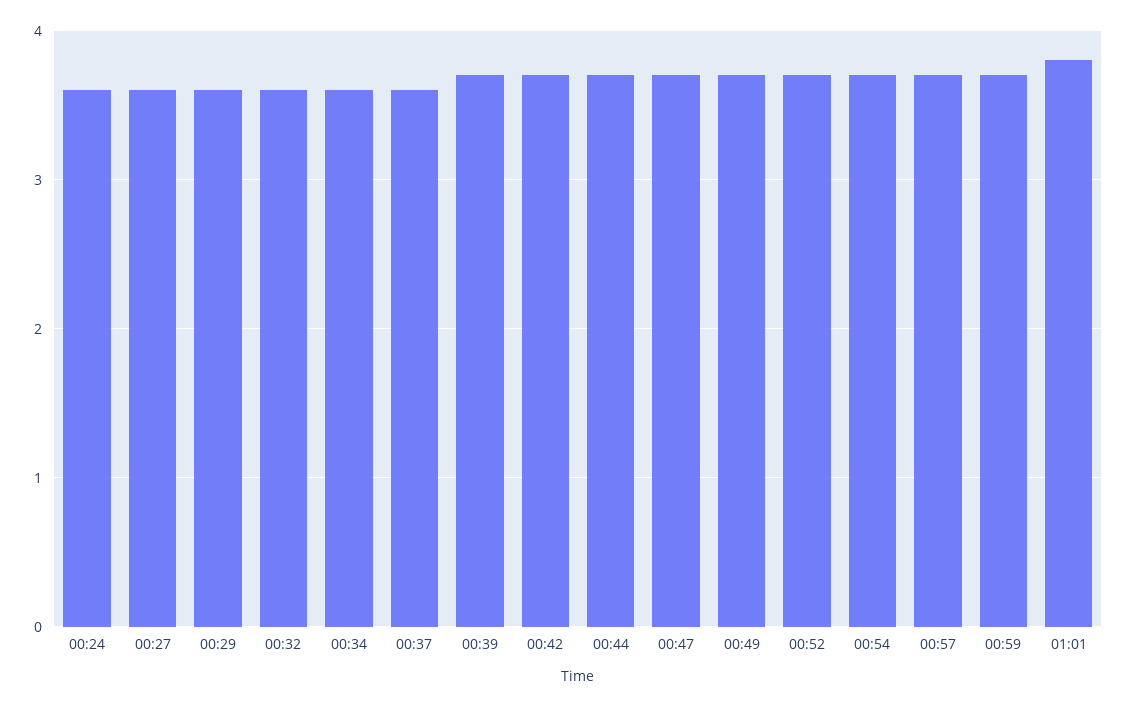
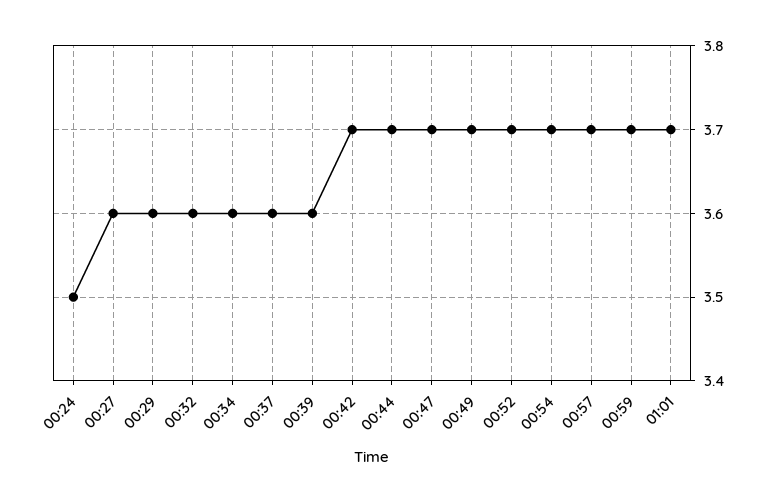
00:24: 3.6 -> 3.5
00:39: 3.7 -> 3.6
01:01: 3.8 -> 3.7

